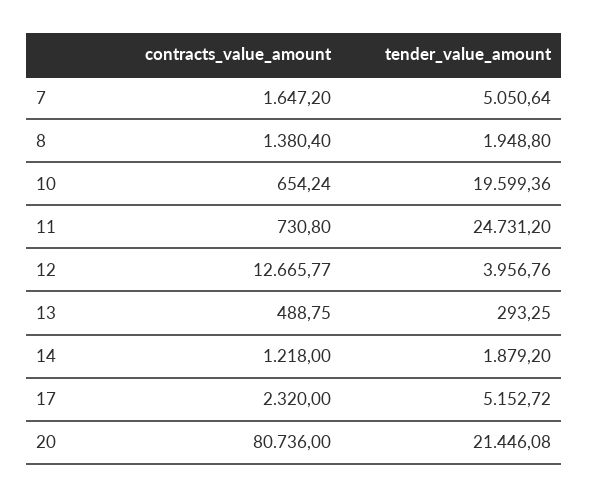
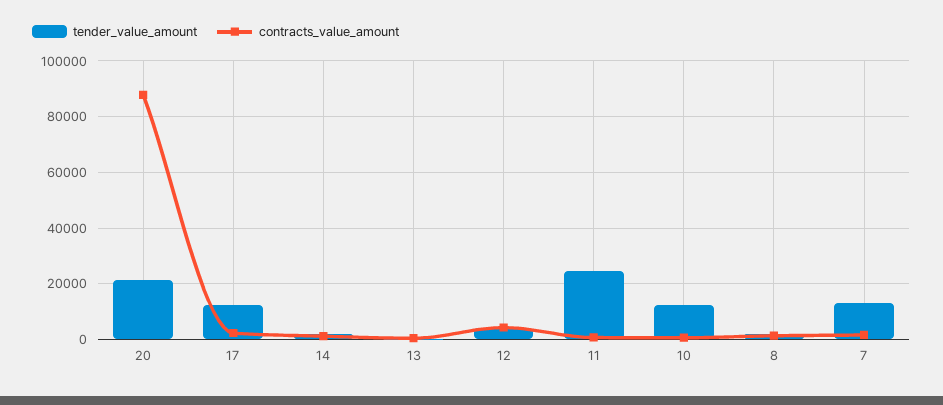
tender_value_amount, 7: 5050.64 -> 12500
tender_value_amount, 10: 19599.36 -> 12500
contracts_value_amount, 12: 12665.77 -> 5000
tender_value_amount, 17: 5152.72 -> 12500
contracts_value_amount, 20: 80736 -> 87500

